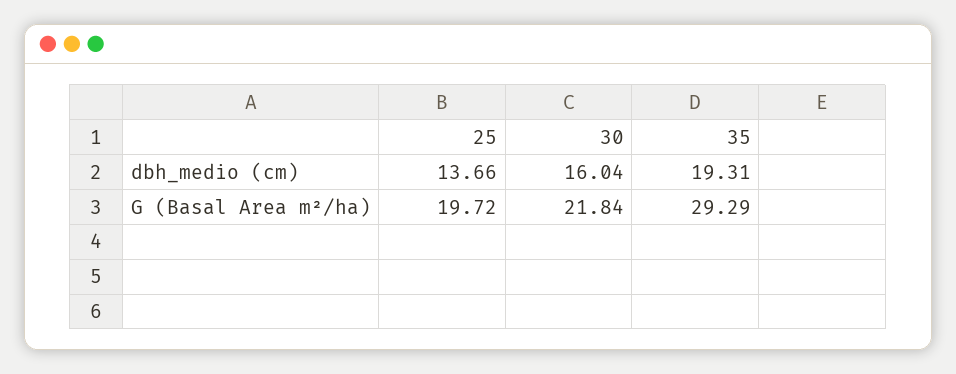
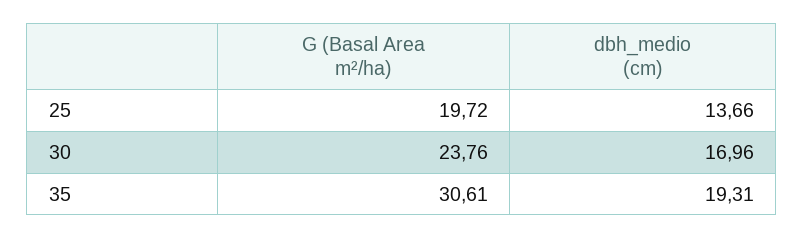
30, dbh_medio (cm): 16.04 -> 16.96
30, G (Basal Area m²/ha): 21.84 -> 23.76
35, G (Basal Area m²/ha): 29.29 -> 30.61

